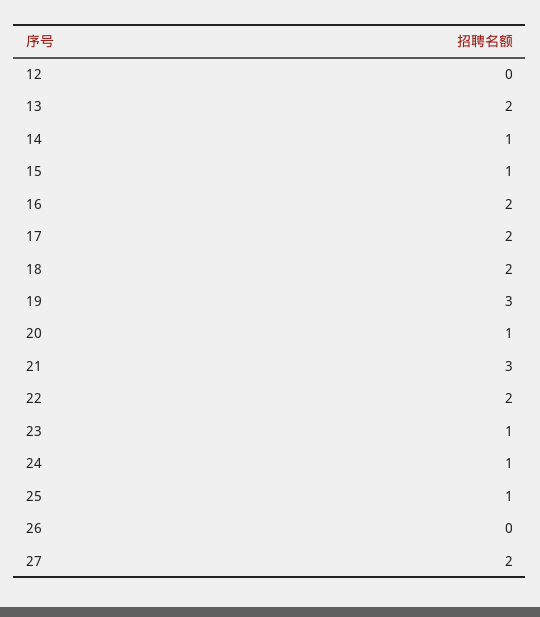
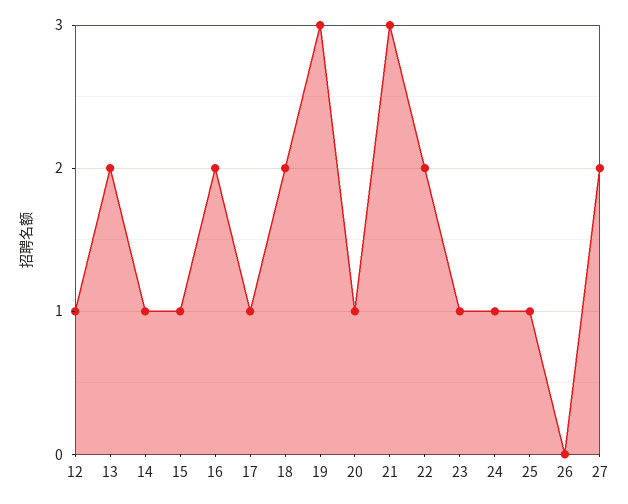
12: 0 -> 1
17: 2 -> 1

